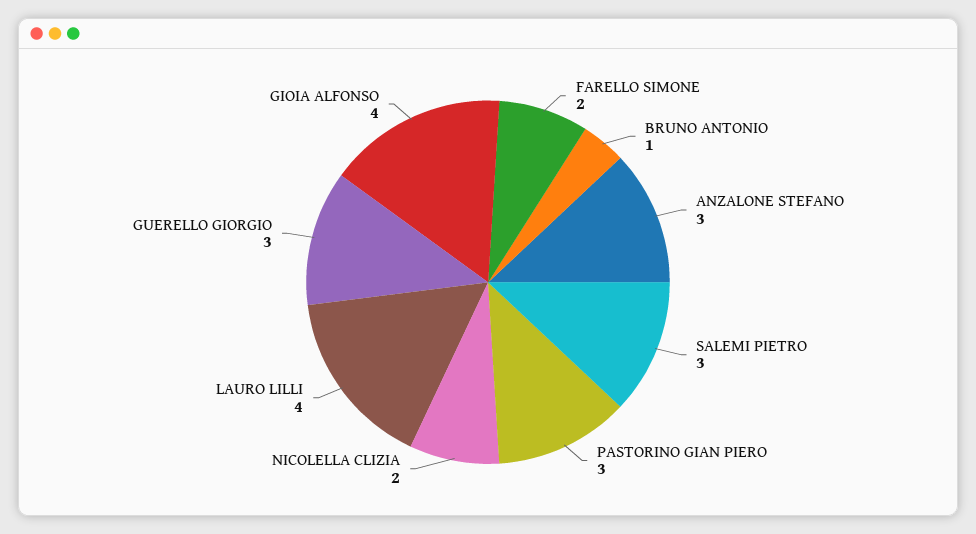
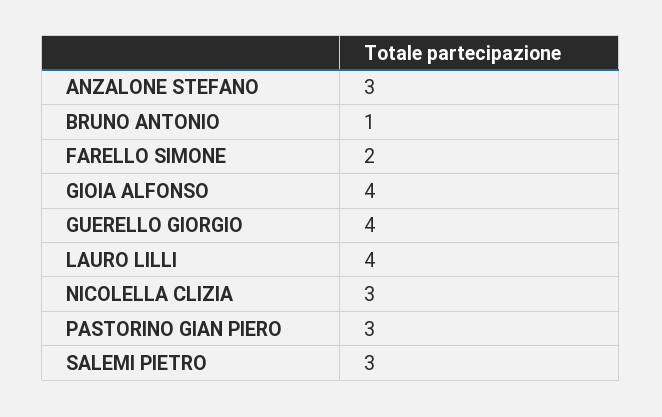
NICOLELLA CLIZIA: 2 -> 3
GUERELLO GIORGIO: 3 -> 4

